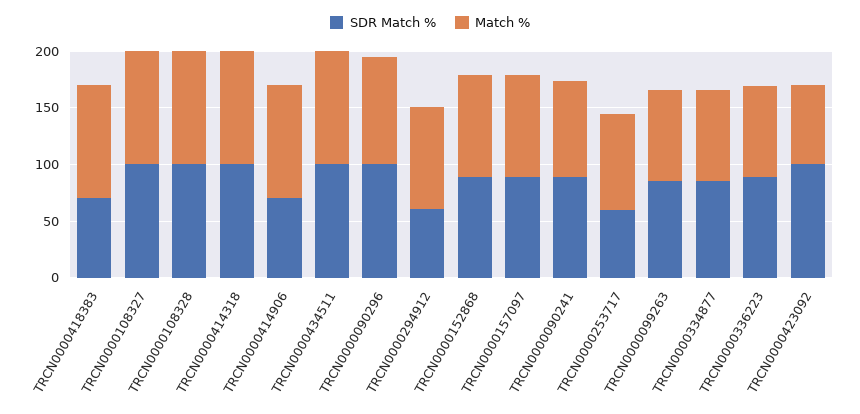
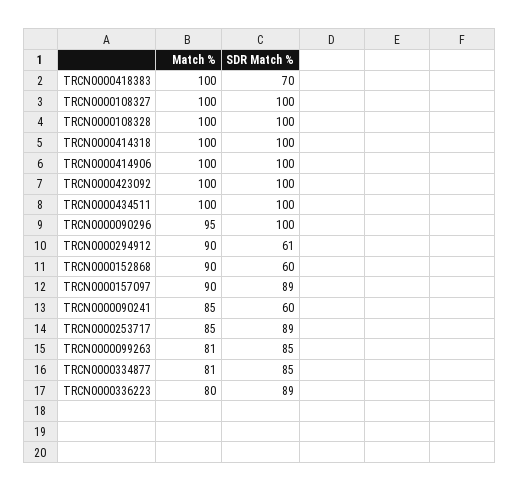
SDR Match %, TRCN0000414906: 70 -> 100
SDR Match %, TRCN0000152868: 90 -> 60
SDR Match %, TRCN0000090241: 90 -> 60
SDR Match %, TRCN0000253717: 60 -> 89
Match %, TRCN0000423092: 70 -> 100

